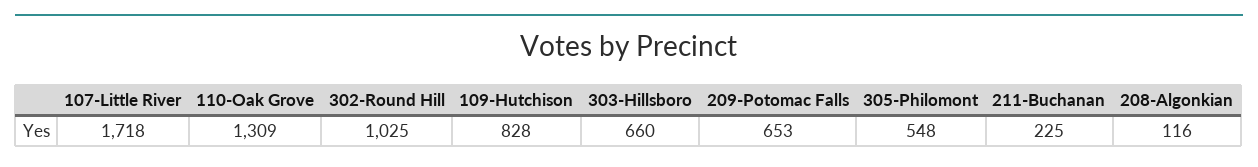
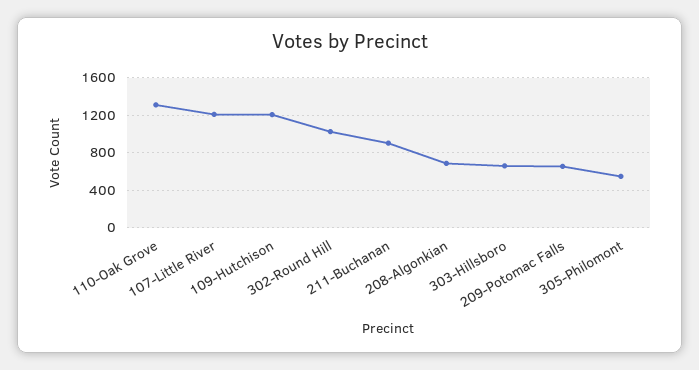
107-Little River: 1718 -> 1200
109-Hutchison: 828 -> 1200
211-Buchanan: 225 -> 900
208-Algonkian: 116 -> 700

